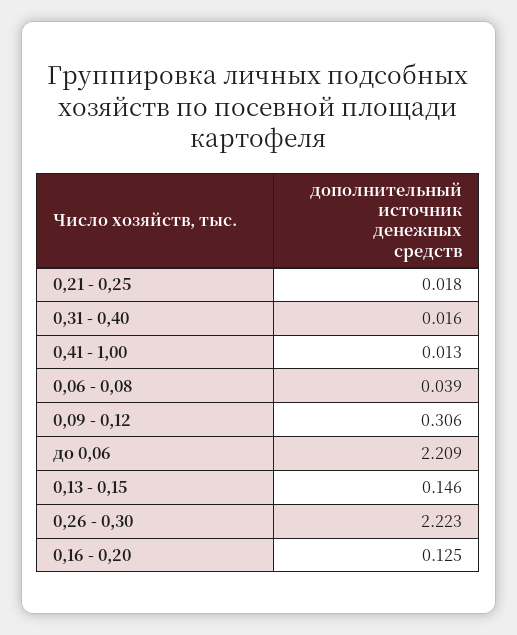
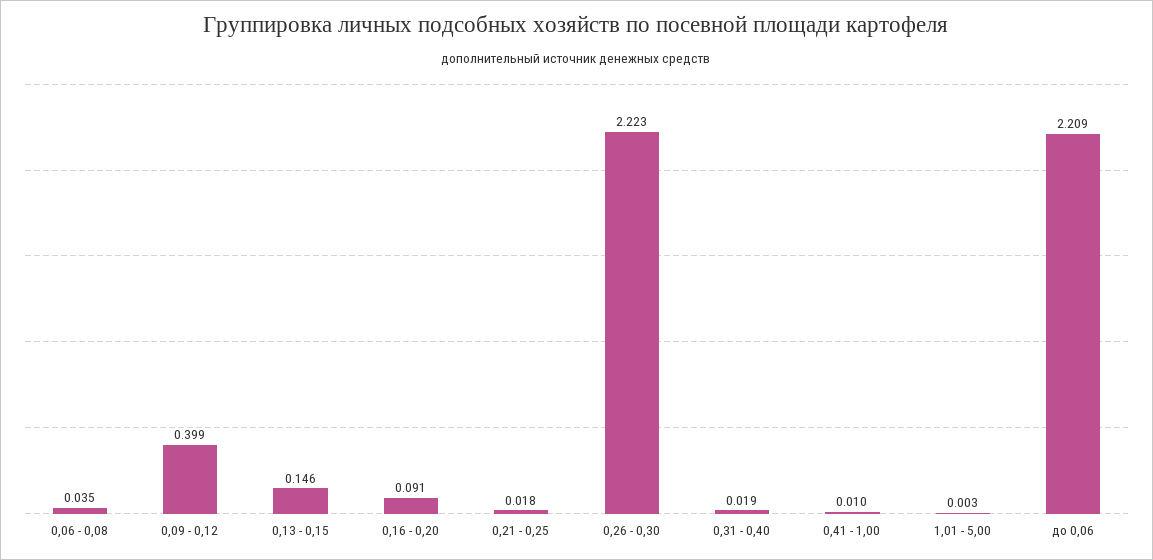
0,31 - 0,40: 0.016 -> 0.019
0,41 - 1,00: 0.013 -> 0.01
0,06 - 0,08: 0.039 -> 0.035
0,09 - 0,12: 0.306 -> 0.399
0,16 - 0,20: 0.125 -> 0.091
1,01 - 5,00: none -> 0.003

